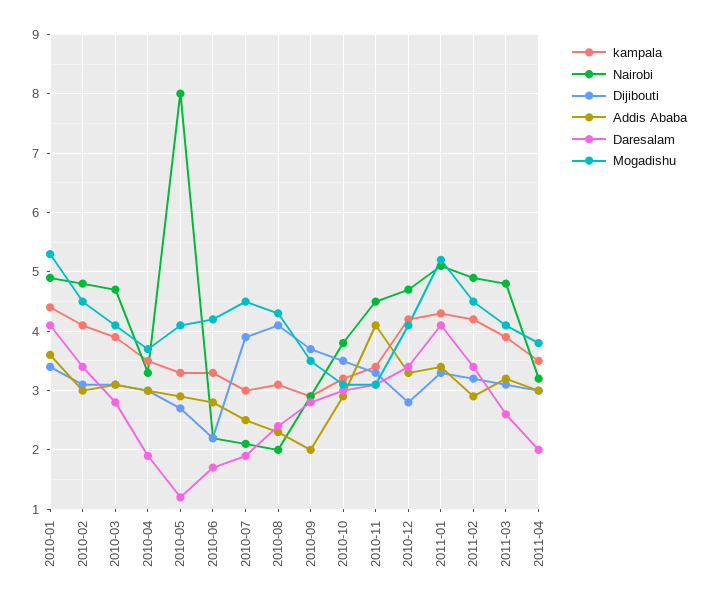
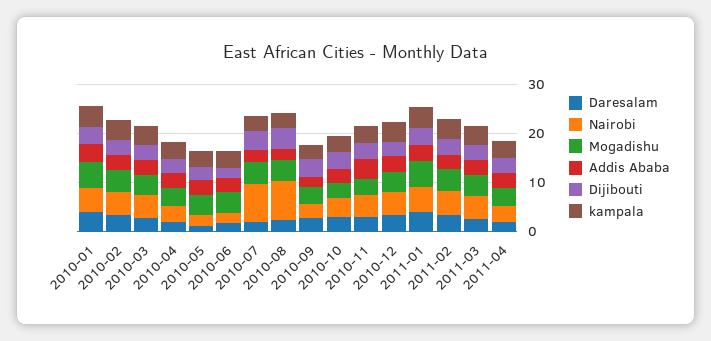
Nairobi, 2010-05: 8 -> 2
Nairobi, 2010-07: 2 -> 8
Nairobi, 2010-08: 2 -> 8

